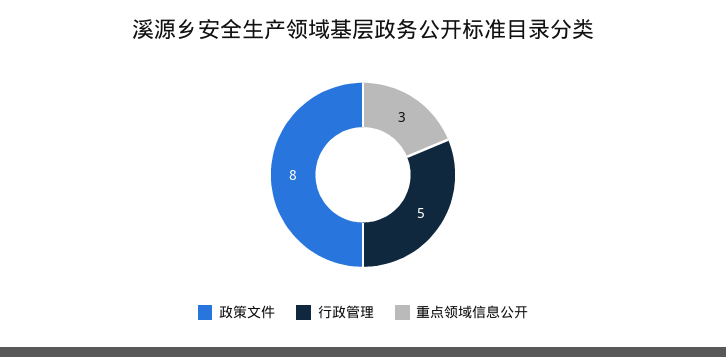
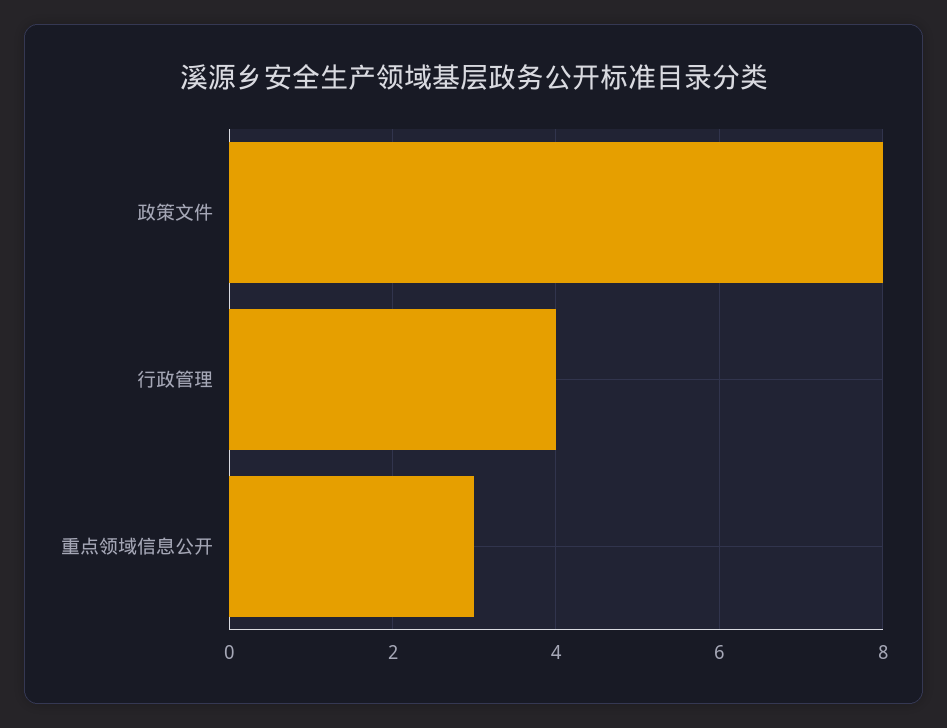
行政管理: 5 -> 4

